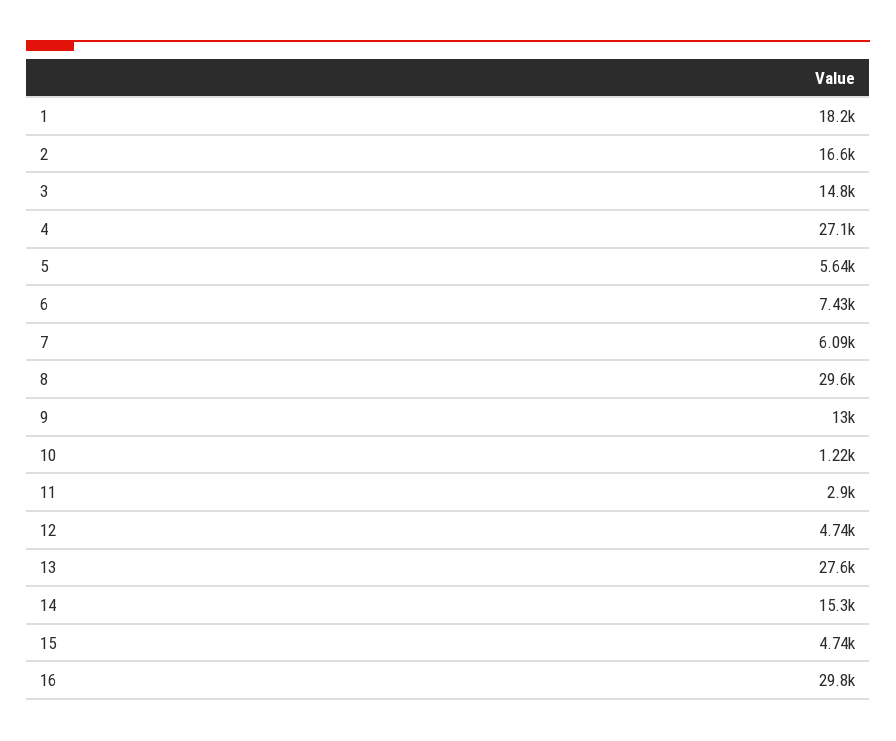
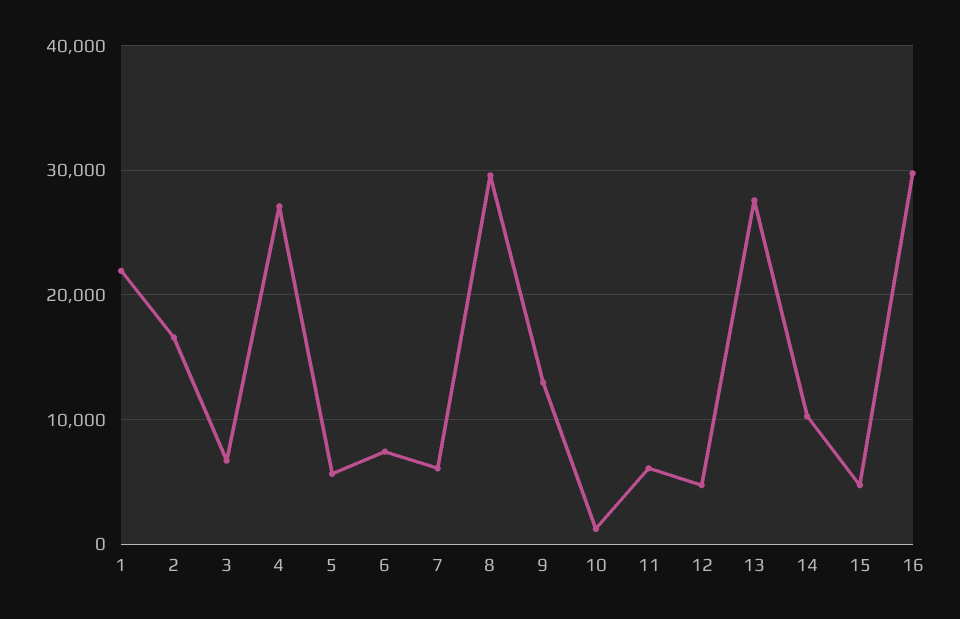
1: 18200 -> 22000
3: 14800 -> 7000
11: 2900 -> 6000
14: 15300 -> 10000

